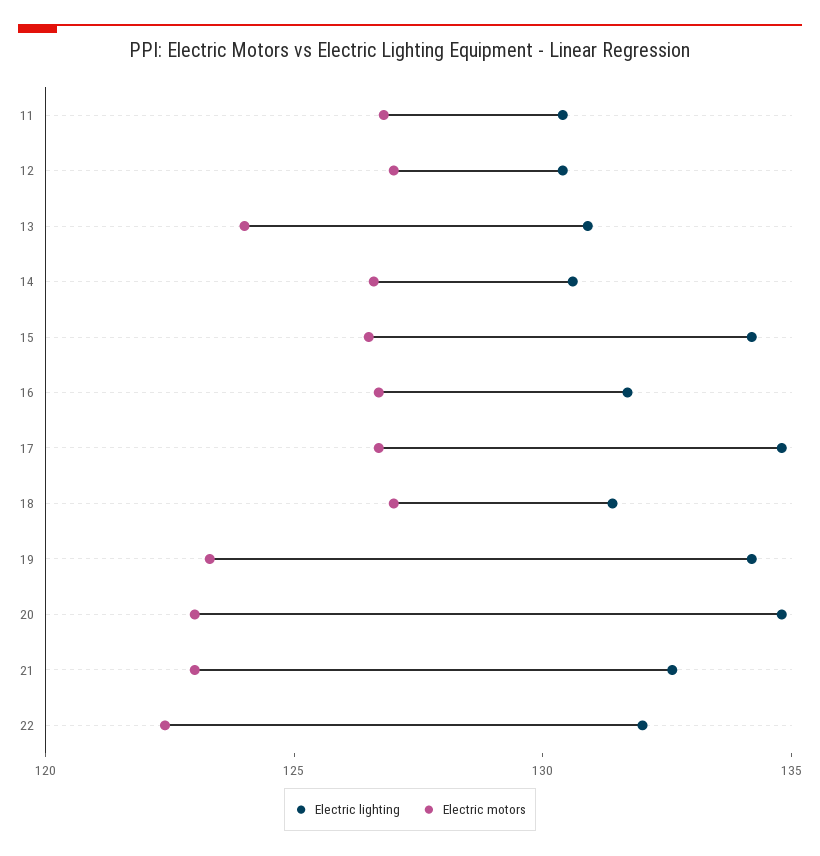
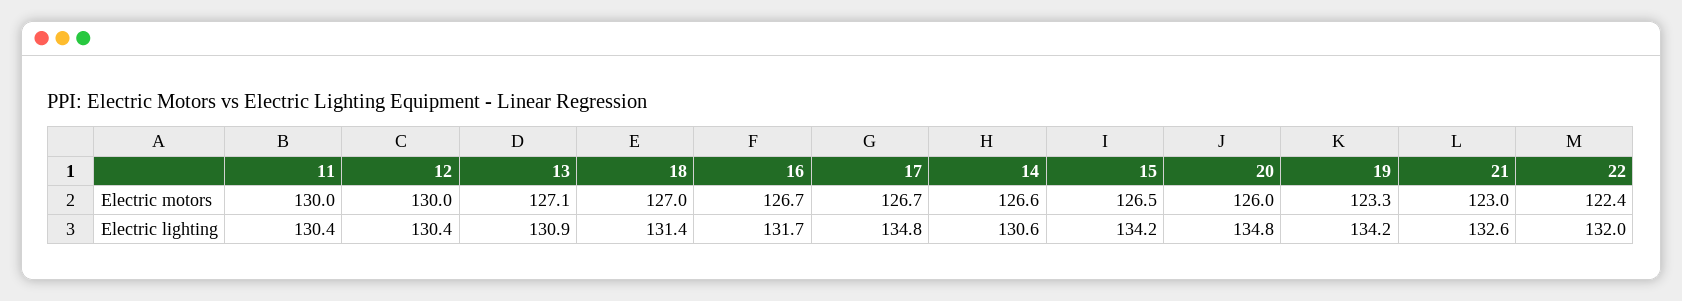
Electric motors, 11: 127 -> 130
Electric motors, 12: 127 -> 130
Electric motors, 13: 124 -> 127.1
Electric motors, 20: 123 -> 126

